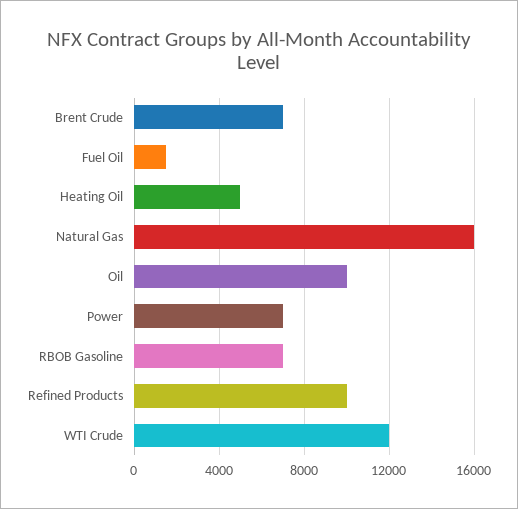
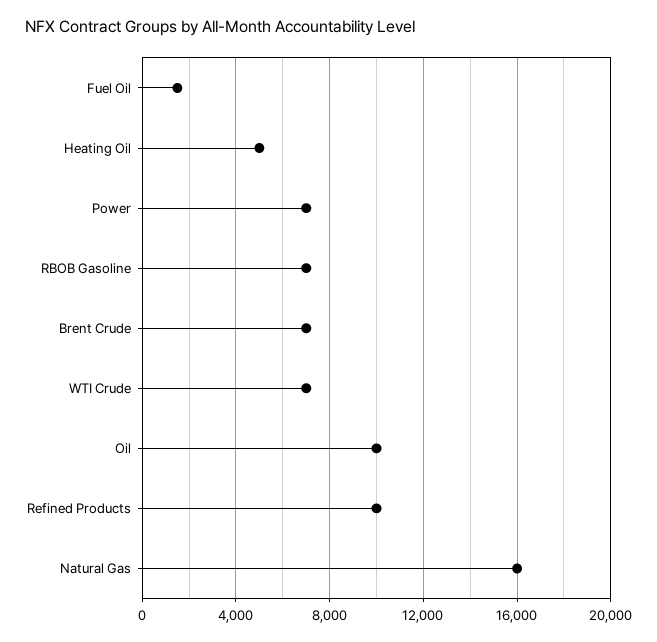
WTI Crude: 12000 -> 7000

